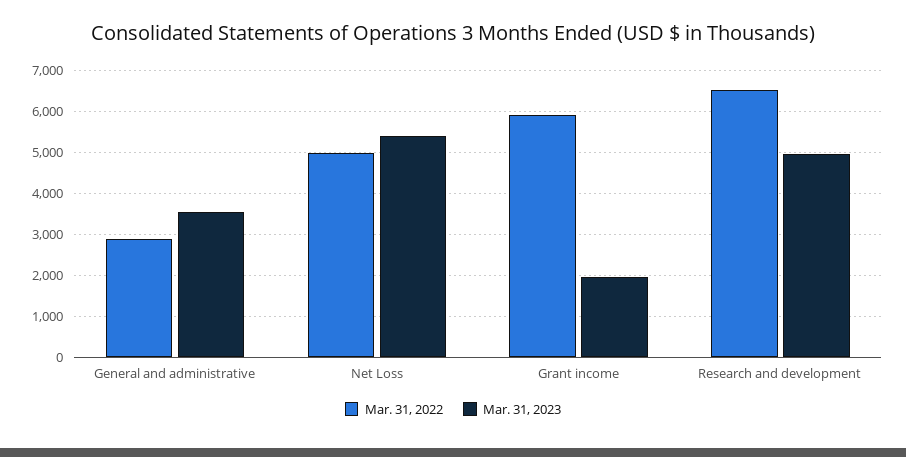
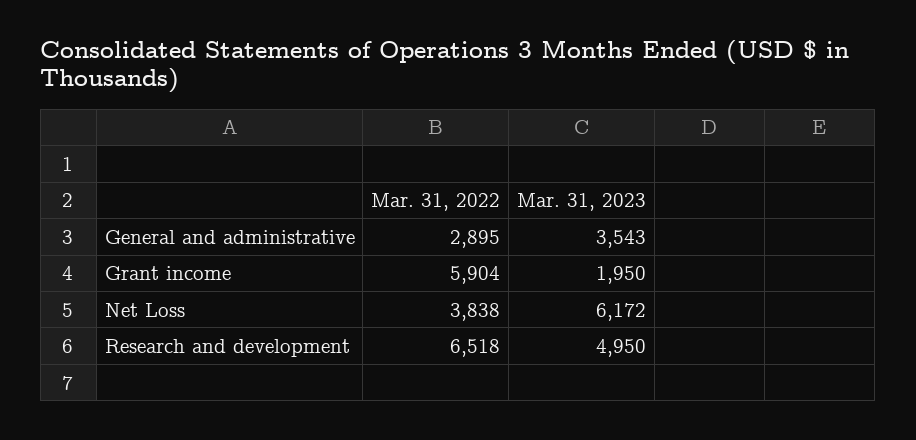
Mar. 31, 2022, Net Loss: 5000 -> 3838
Mar. 31, 2023, Net Loss: 5400 -> 6172

